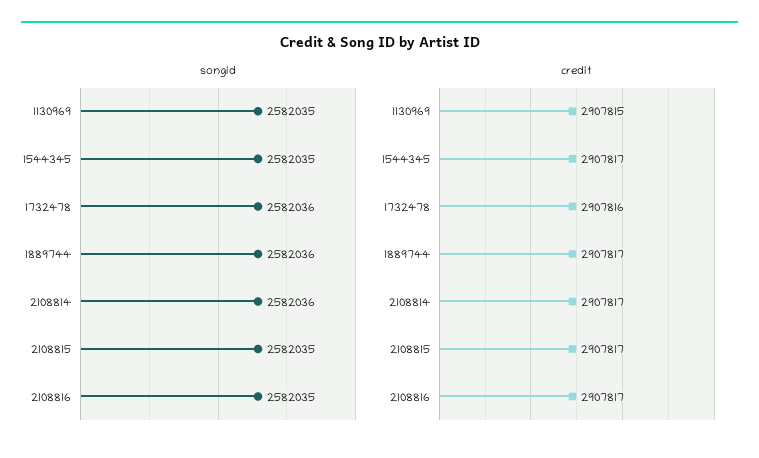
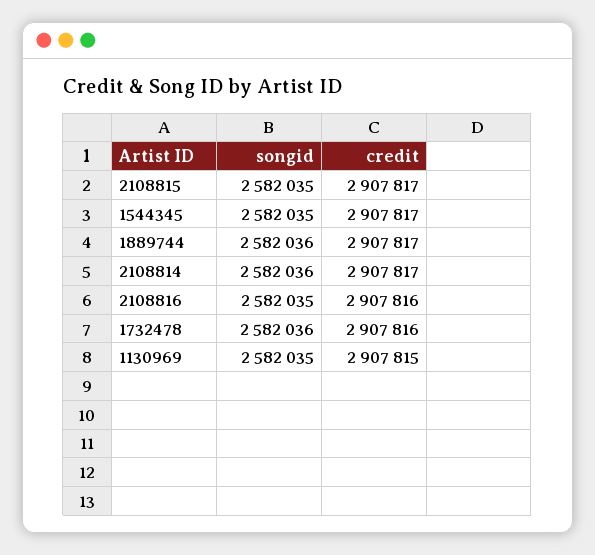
credit, 2108816: 2907817 -> 2907816

